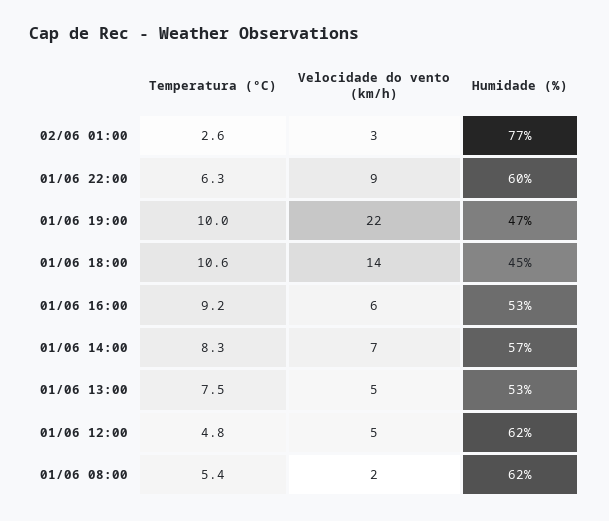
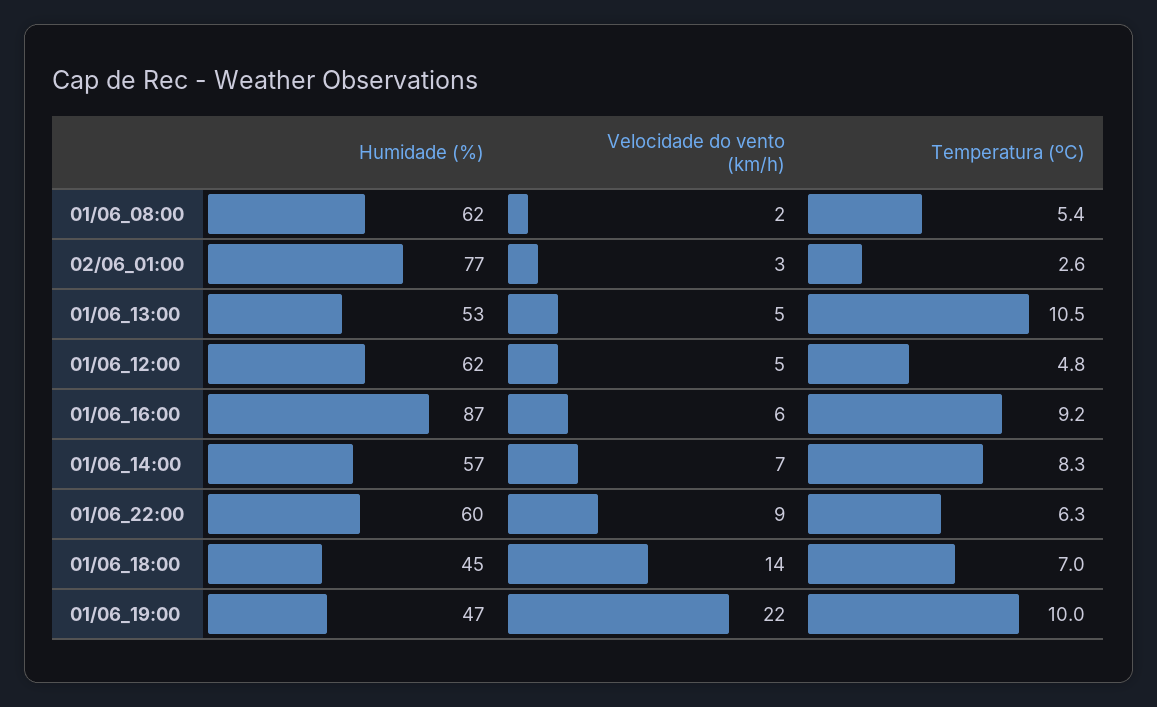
Temperatura (ºC), 01/06 18:00: 10.6 -> 7
Humidade (%), 01/06 16:00: 53 -> 87
Temperatura (ºC), 01/06 13:00: 7.5 -> 10.5

